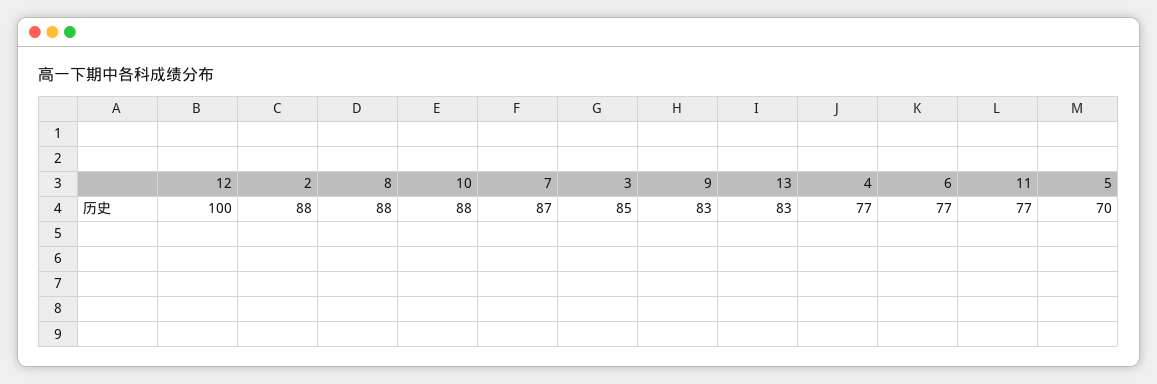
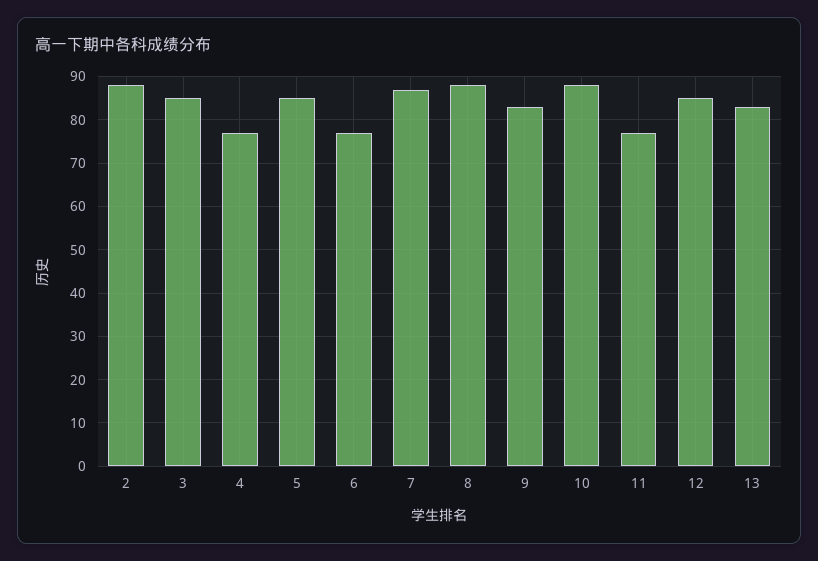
12: 100 -> 85
5: 70 -> 85

